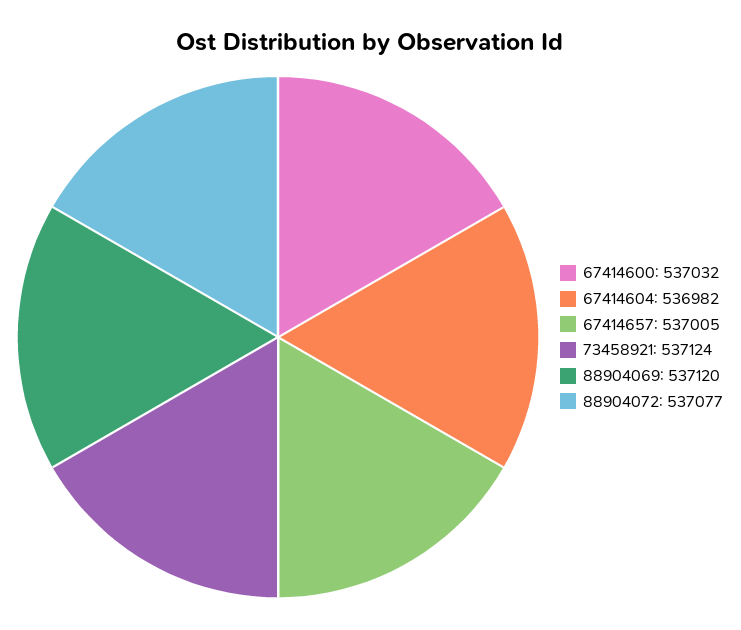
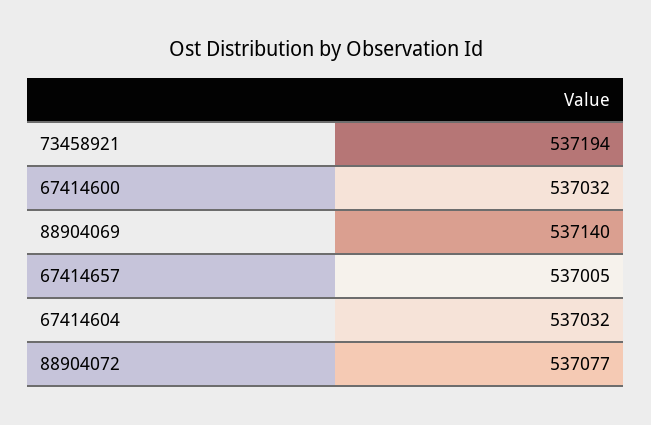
67414604: 536982 -> 537032
73458921: 537124 -> 537194
88904069: 537120 -> 537140

